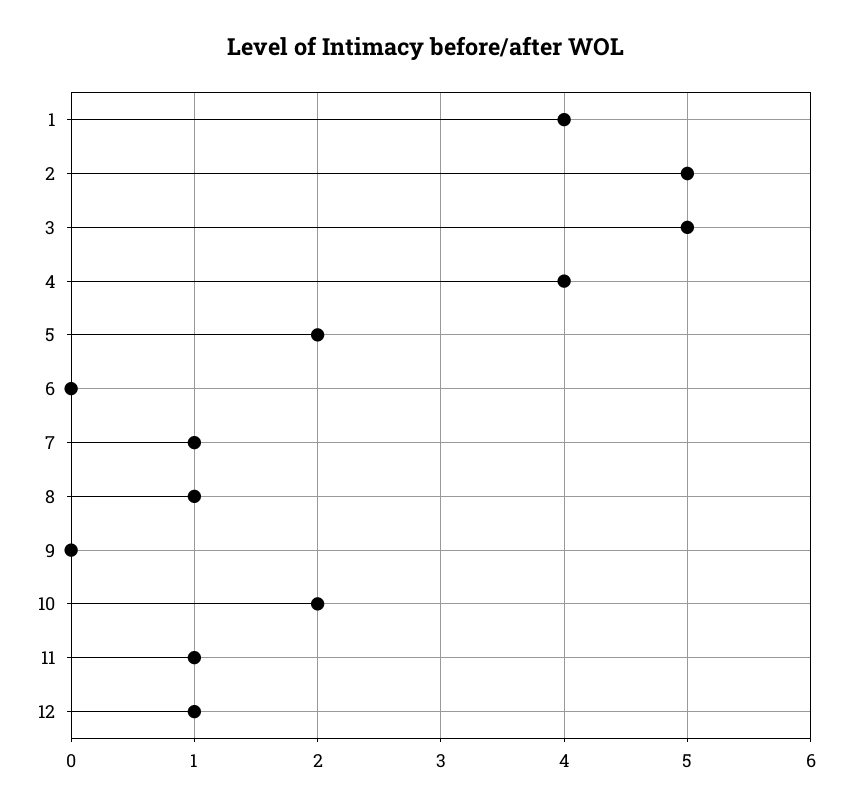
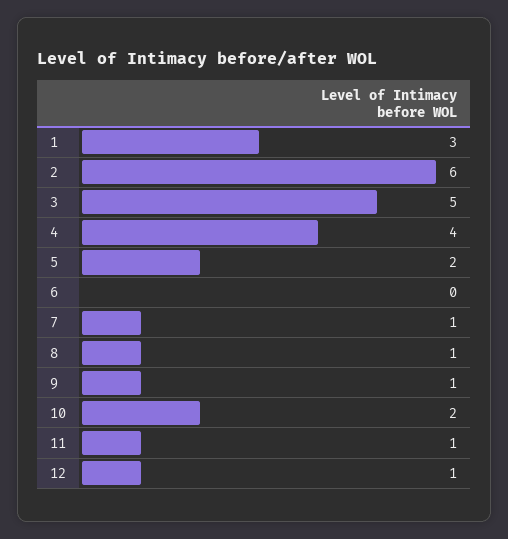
1: 4 -> 3
2: 5 -> 6
9: 0 -> 1

